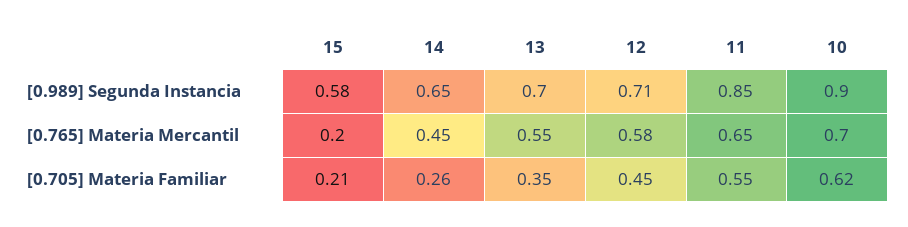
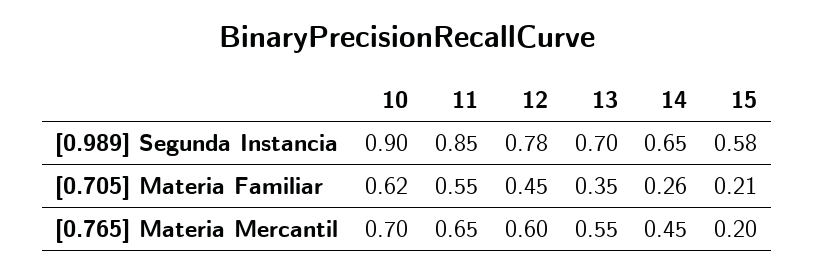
12, [0.989] Segunda Instancia: 0.71 -> 0.78
12, [0.765] Materia Mercantil: 0.58 -> 0.6

